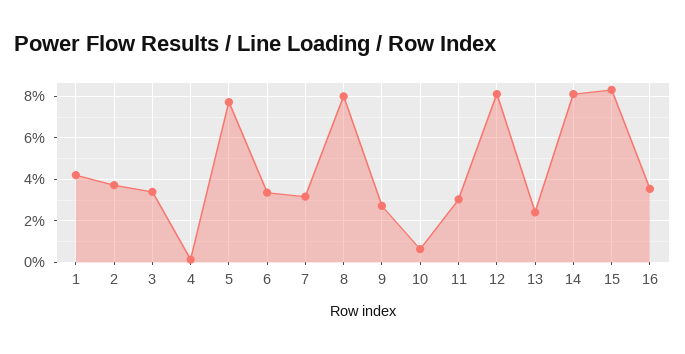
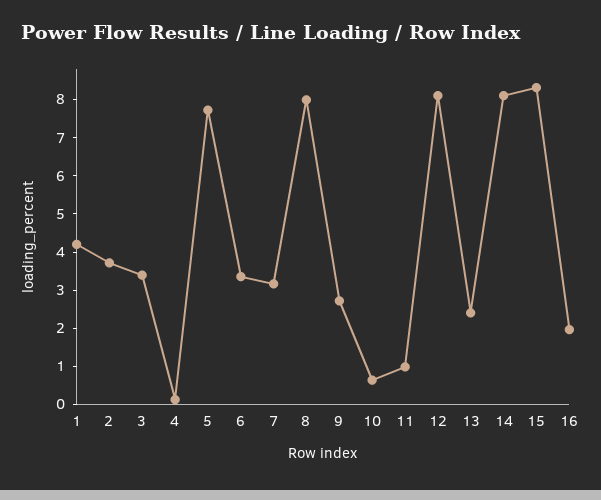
11: 3 -> 1
16: 3.5 -> 2

